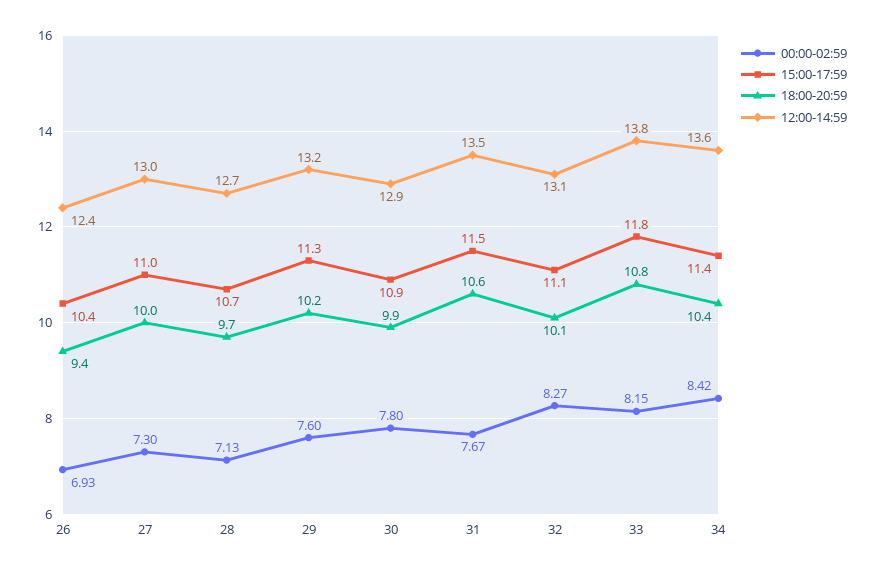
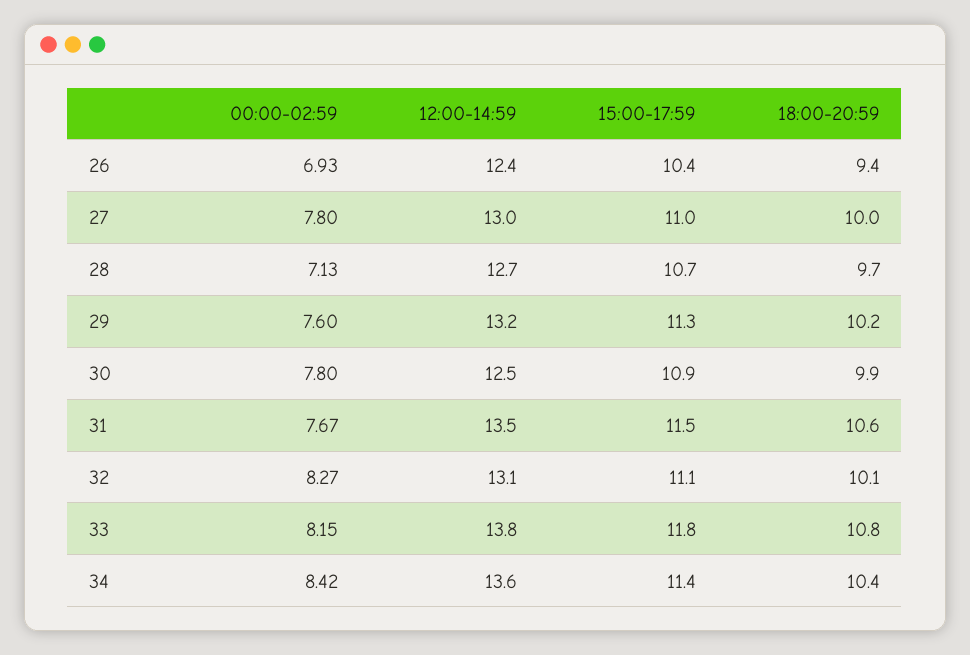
00:00-02:59, 27: 7.3 -> 7.8
12:00-14:59, 30: 12.9 -> 12.5

